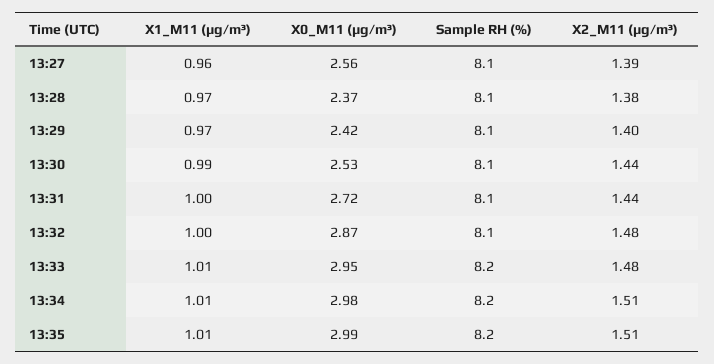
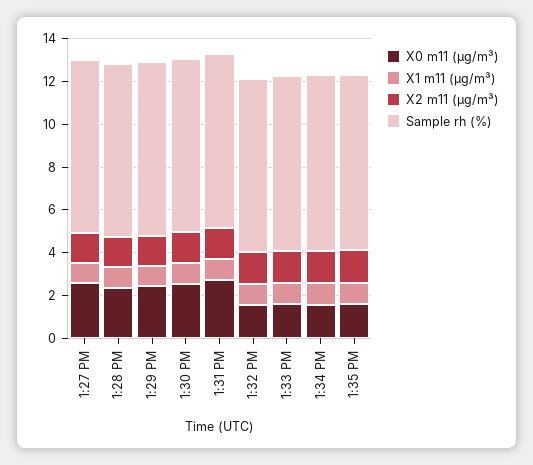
X0_M11 (μg/m³), 13:32: 2.87 -> 1.5
X0_M11 (μg/m³), 13:33: 2.95 -> 1.5
X0_M11 (μg/m³), 13:34: 2.98 -> 1.5
X0_M11 (μg/m³), 13:35: 2.99 -> 1.5

